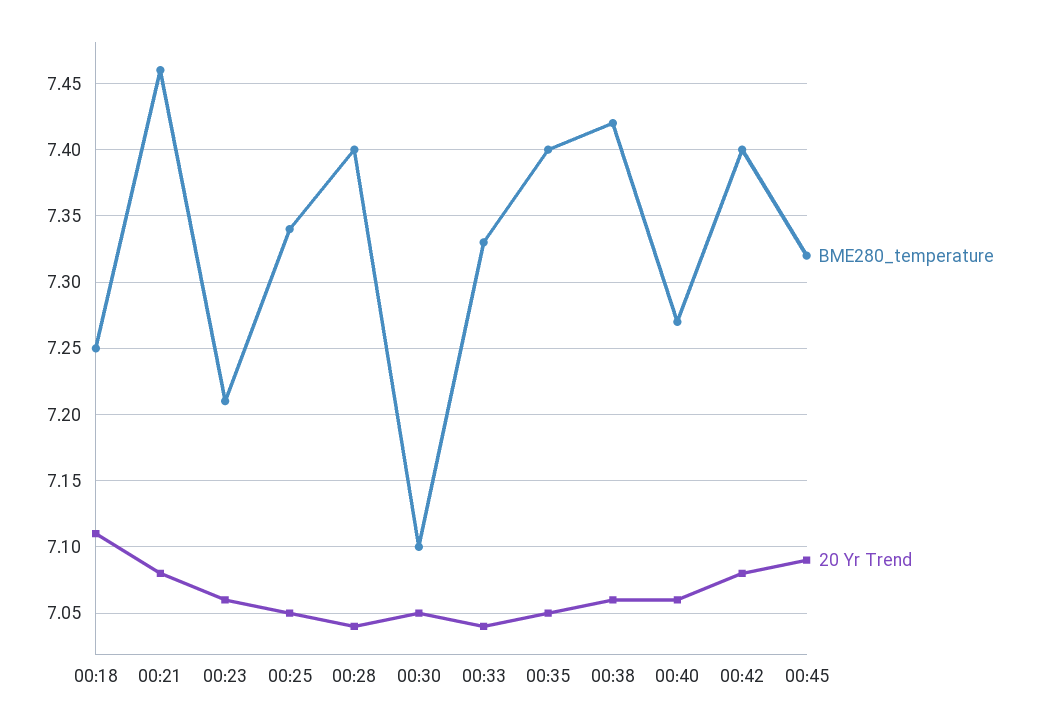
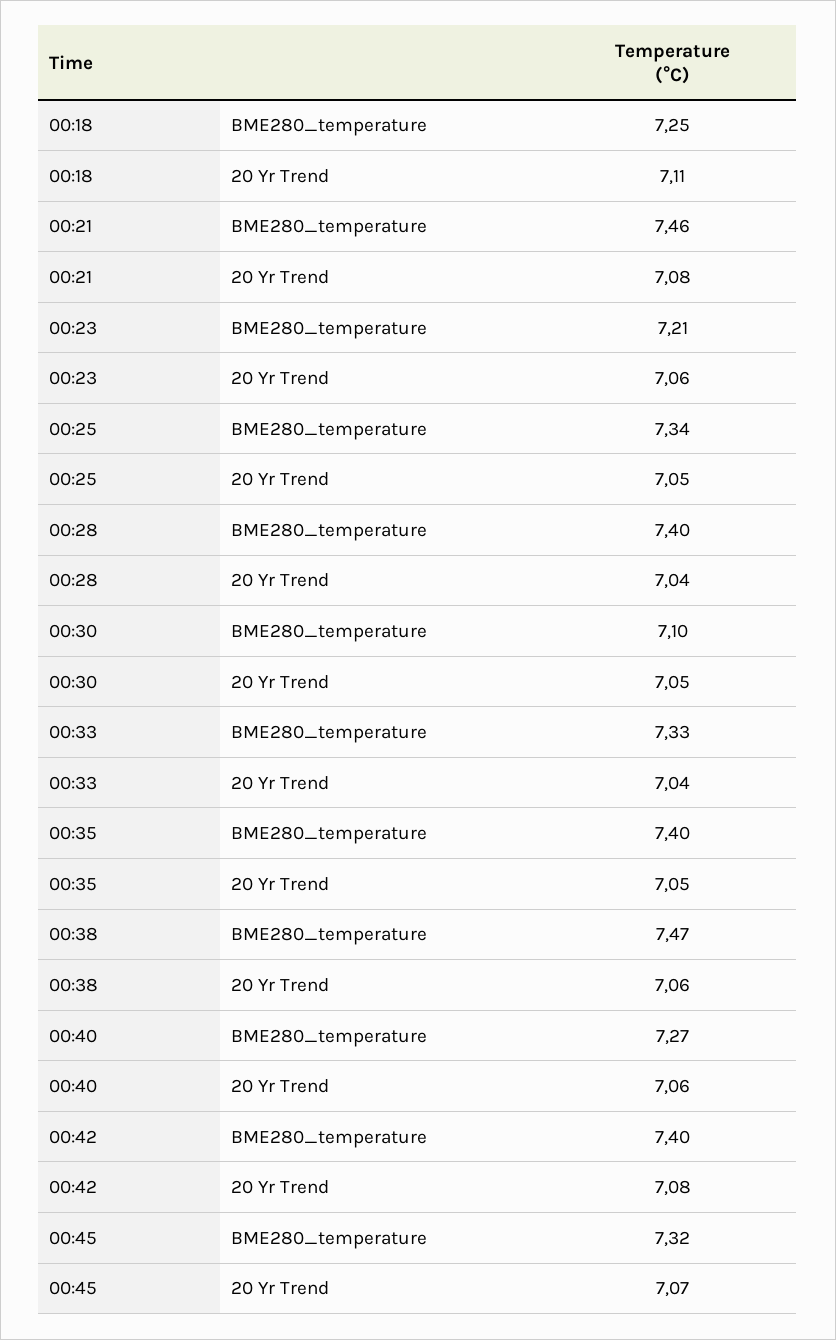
BME280_temperature, 00:38: 7.42 -> 7.47
20 Yr Trend, 00:45: 7.09 -> 7.07

